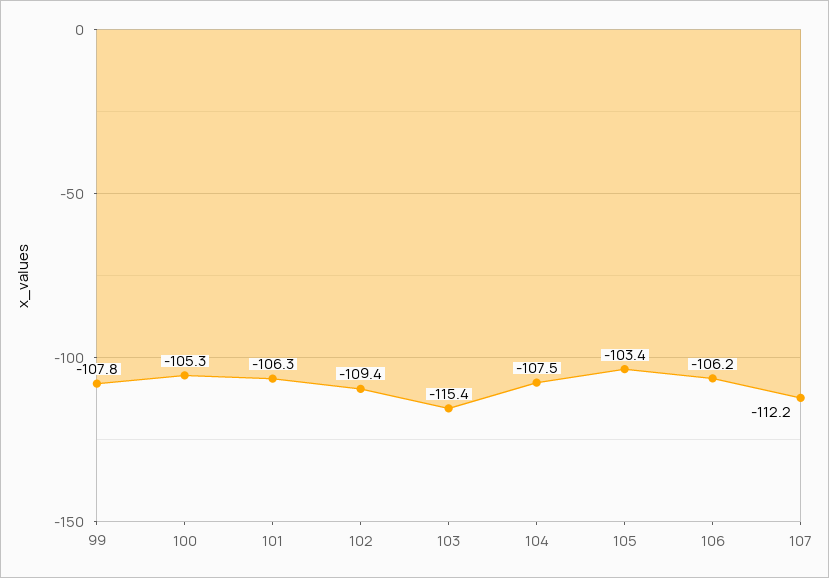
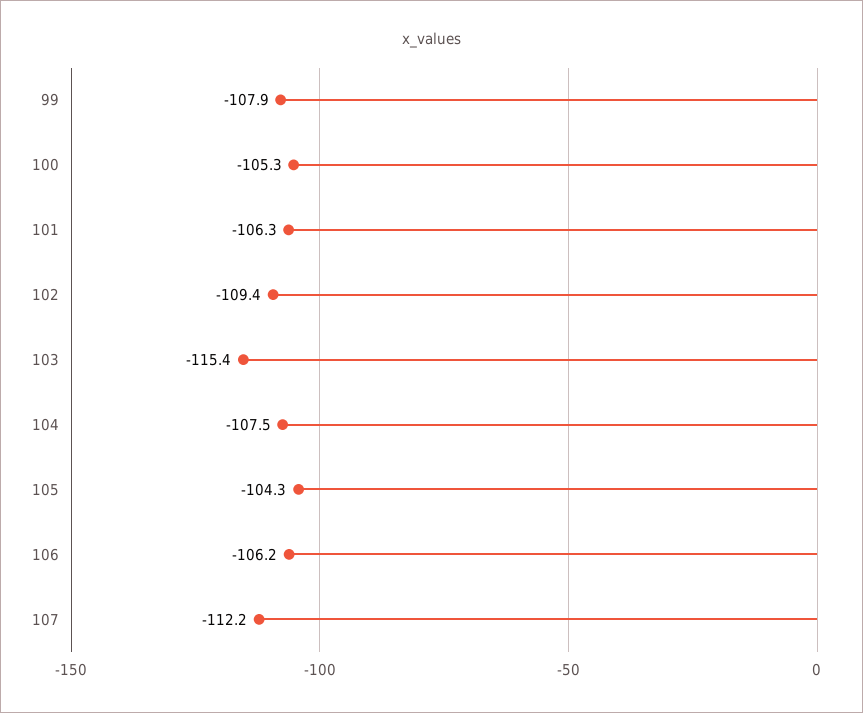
99: -107.8 -> -107.9
105: -103.4 -> -104.3

